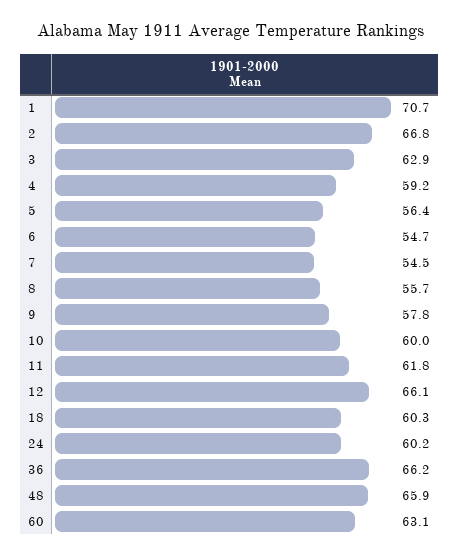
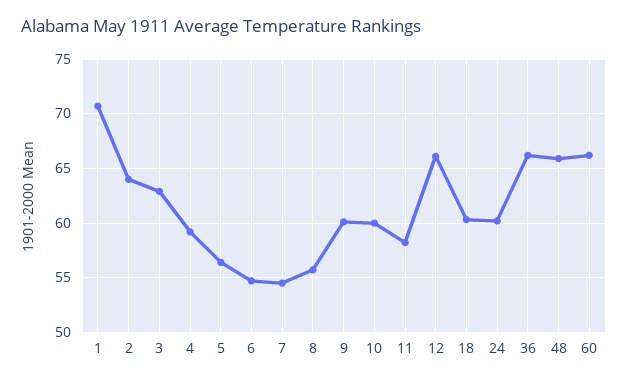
2: 66.8 -> 64
9: 57.8 -> 60
11: 61.8 -> 58
60: 63.1 -> 66

